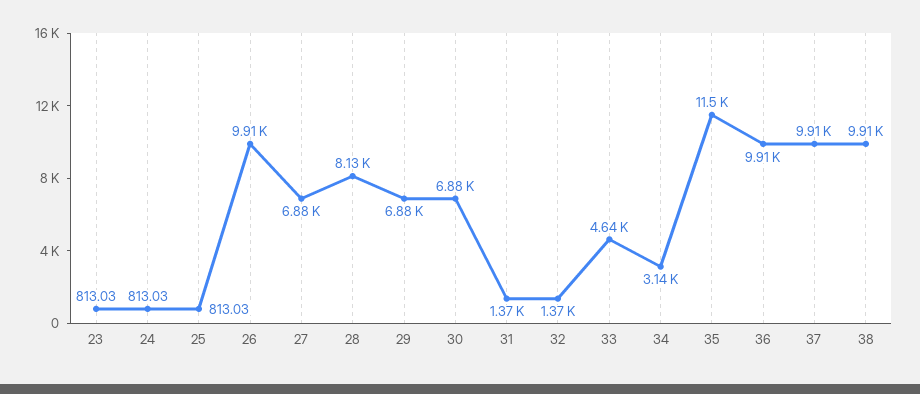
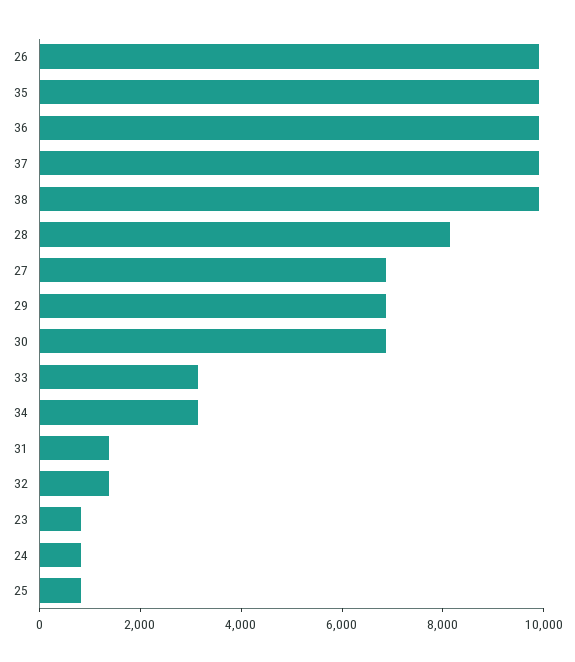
33: 4640 -> 3000
35: 11500 -> 10000

